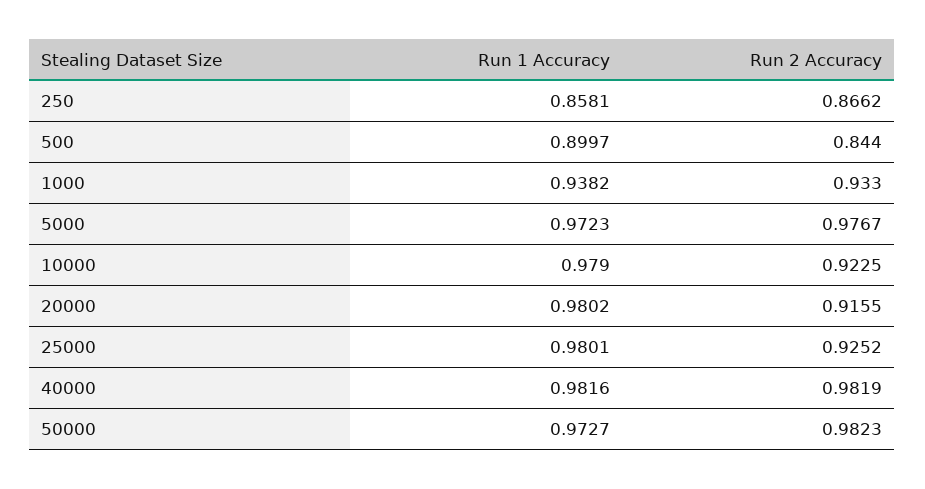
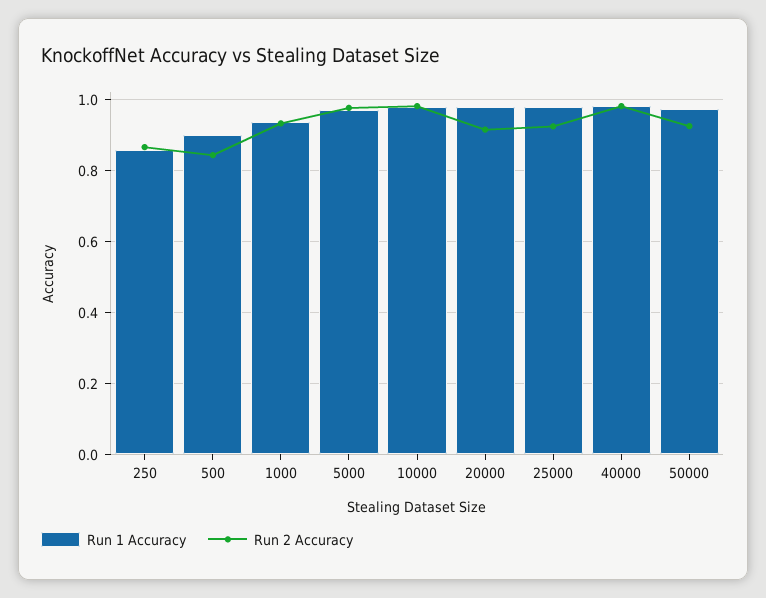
Run 2 Accuracy, 10000: 0.9225 -> 0.98
Run 2 Accuracy, 50000: 0.9823 -> 0.92

